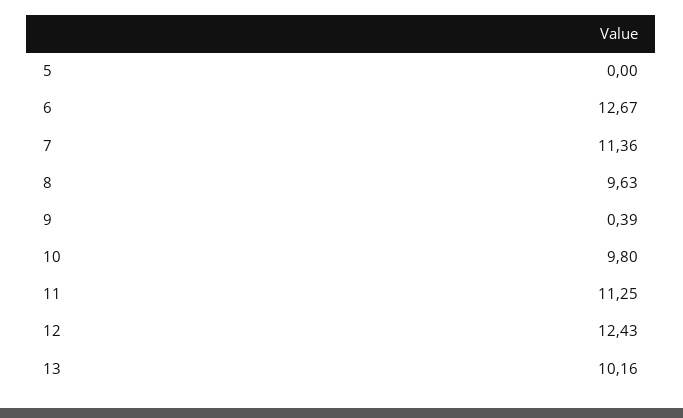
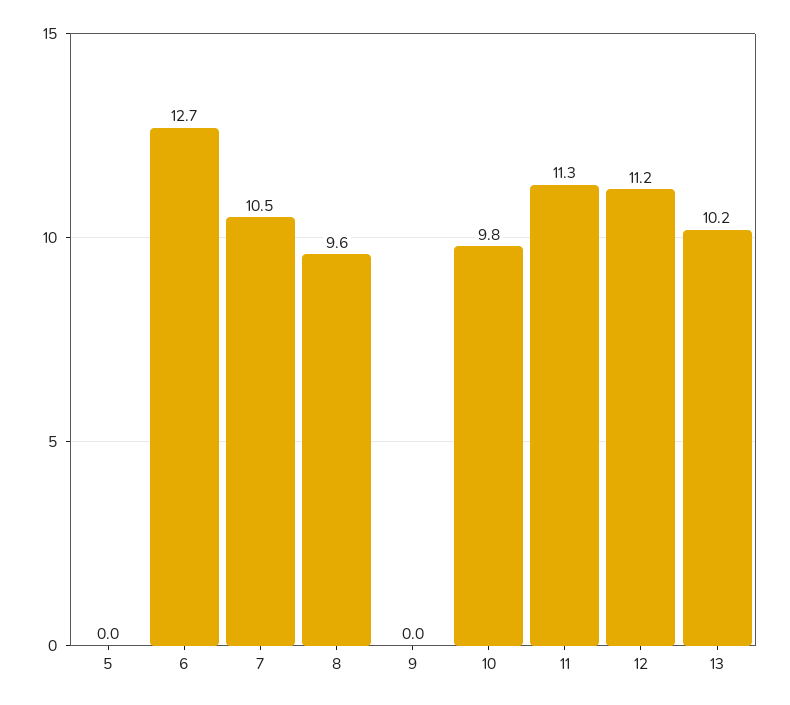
7: 11.36 -> 10.5
9: 0.39 -> 0
12: 12.43 -> 11.2

